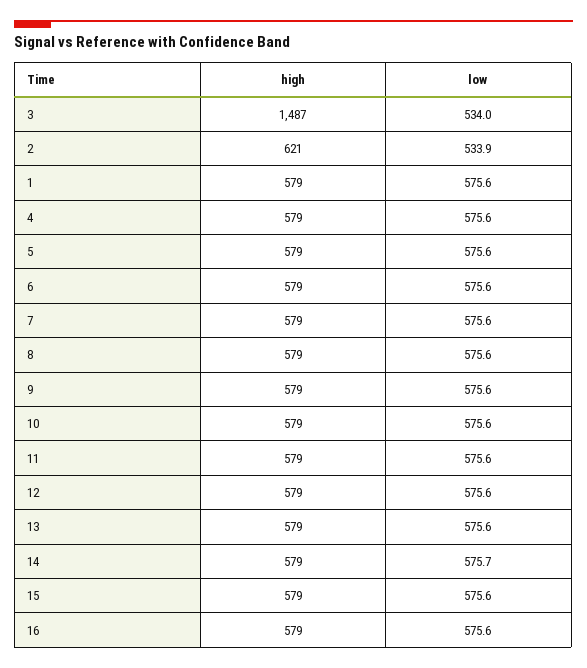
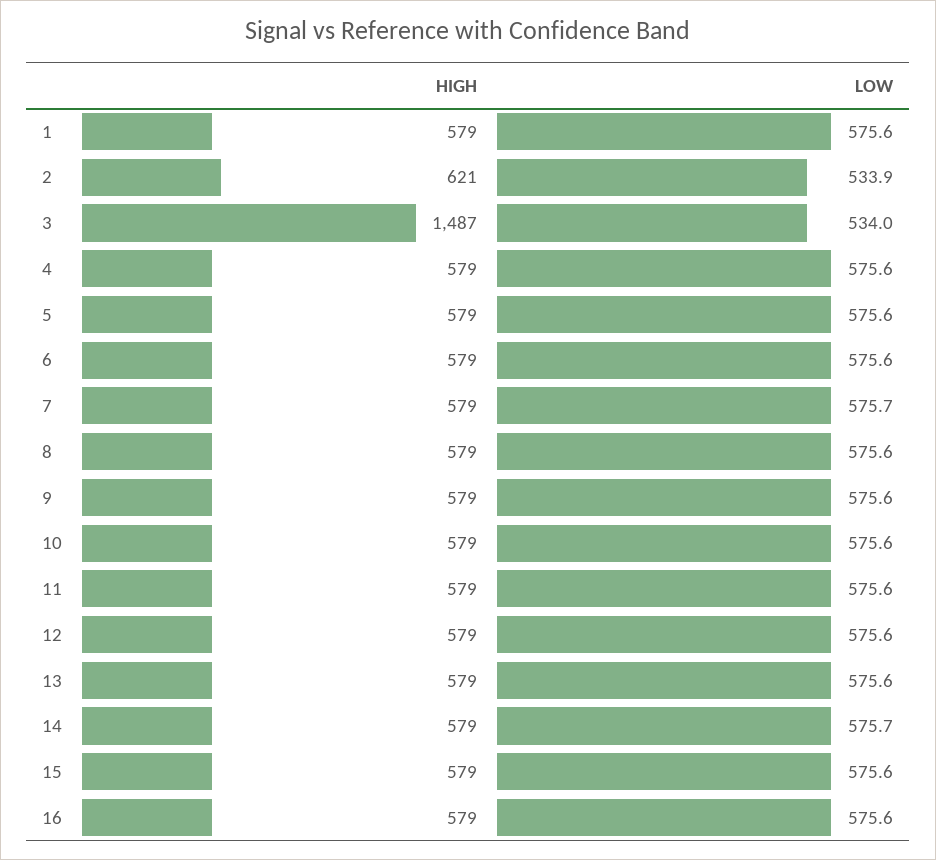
low, 7: 575.6 -> 575.7

